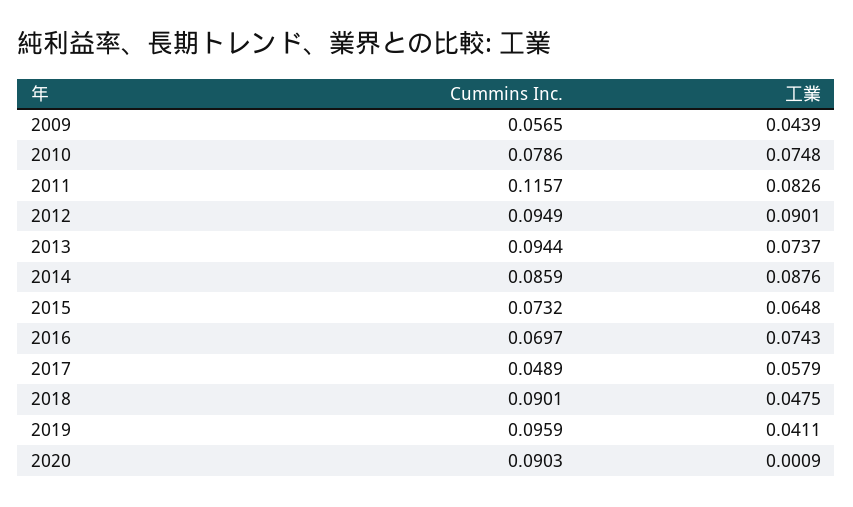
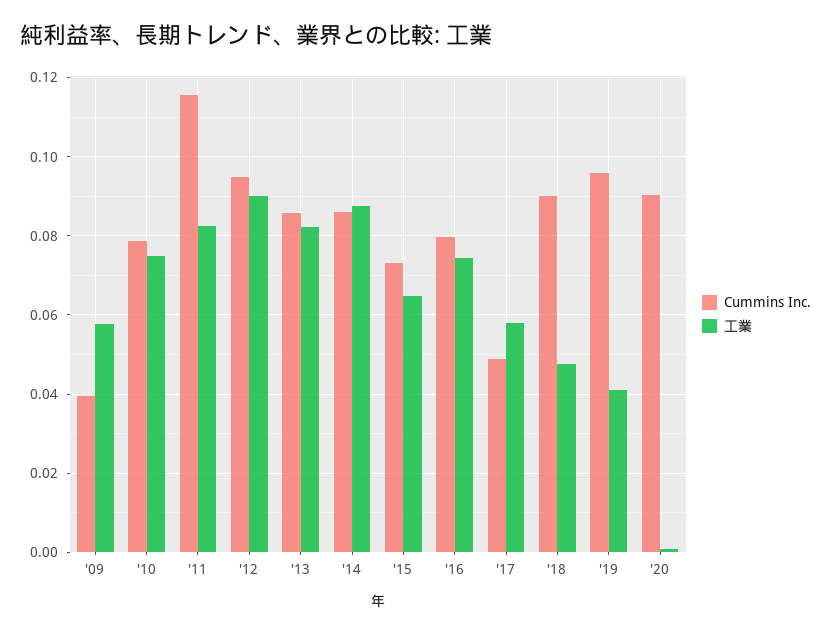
Cummins Inc., 2009: 0.0565 -> 0.04
工業, 2009: 0.0439 -> 0.058
Cummins Inc., 2013: 0.0944 -> 0.086
工業, 2013: 0.0737 -> 0.082
Cummins Inc., 2016: 0.0697 -> 0.08

